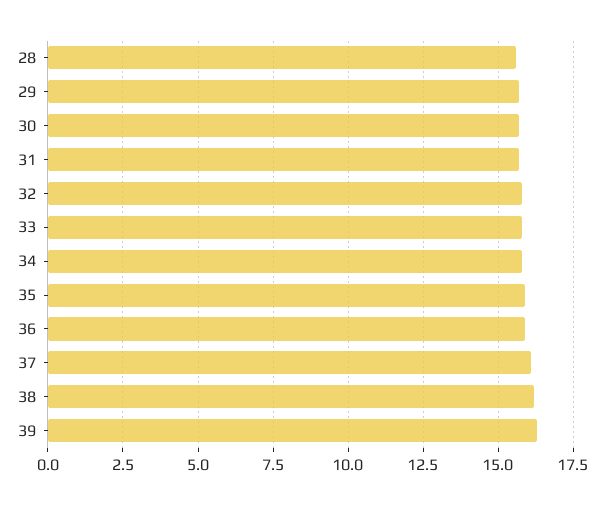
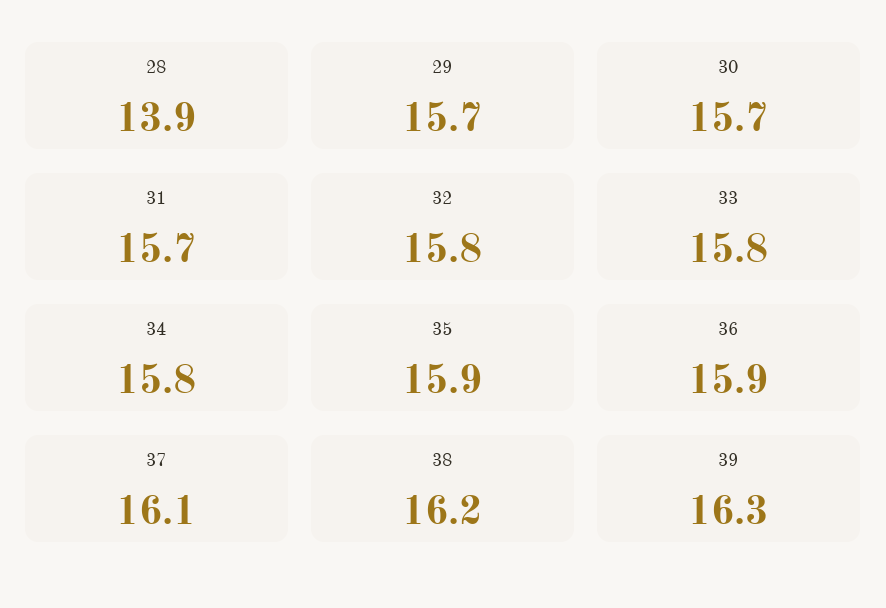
28: 15.5 -> 13.9

